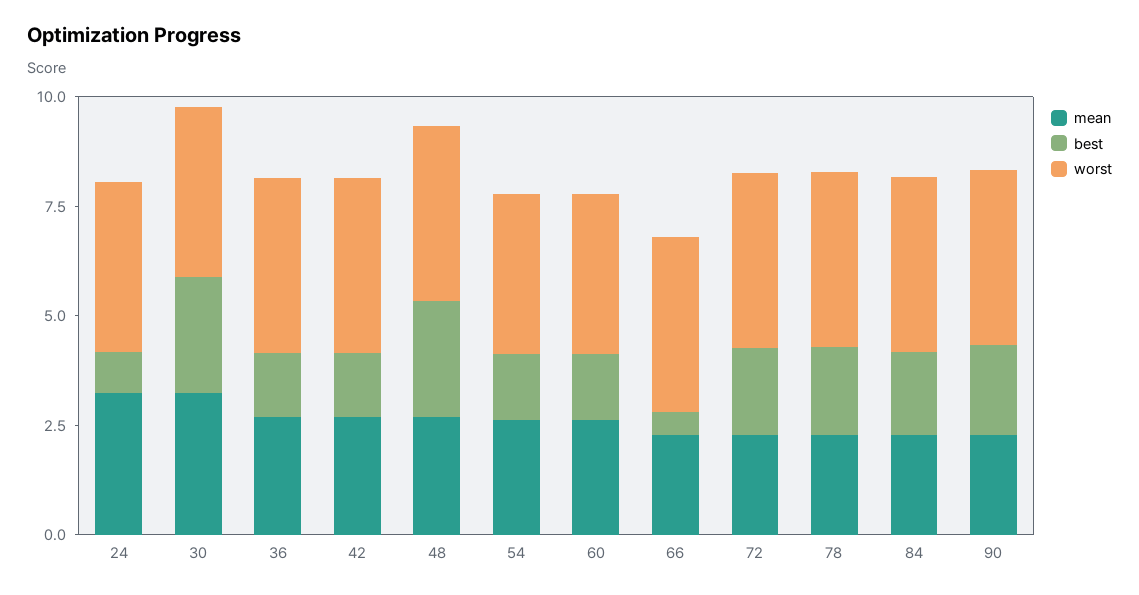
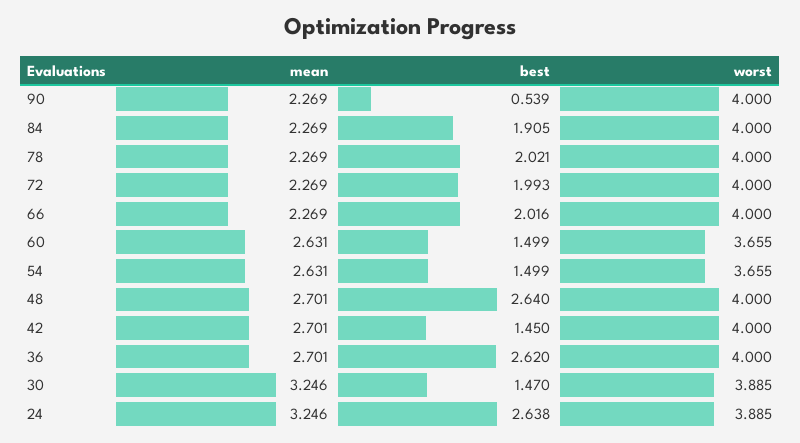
best, 24: 1 -> 2.638
best, 30: 2.5 -> 1.47
best, 36: 1.5 -> 2.62
best, 66: 0.5 -> 2.016
best, 90: 2 -> 0.539

